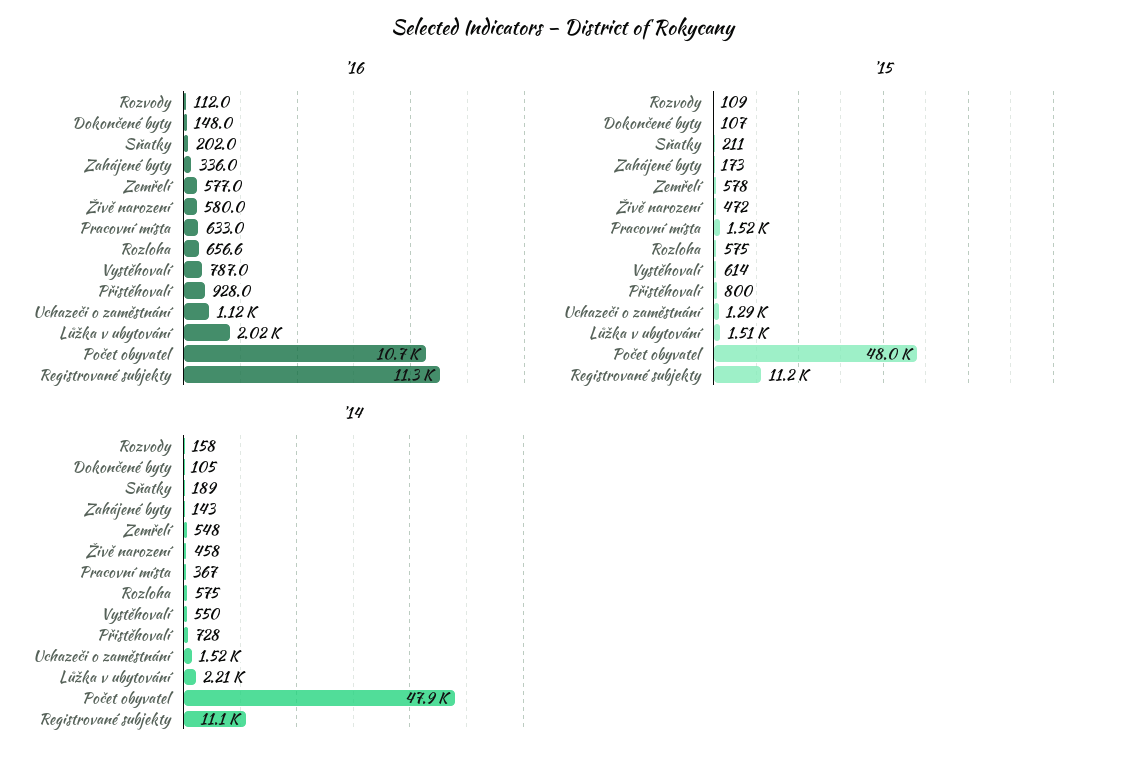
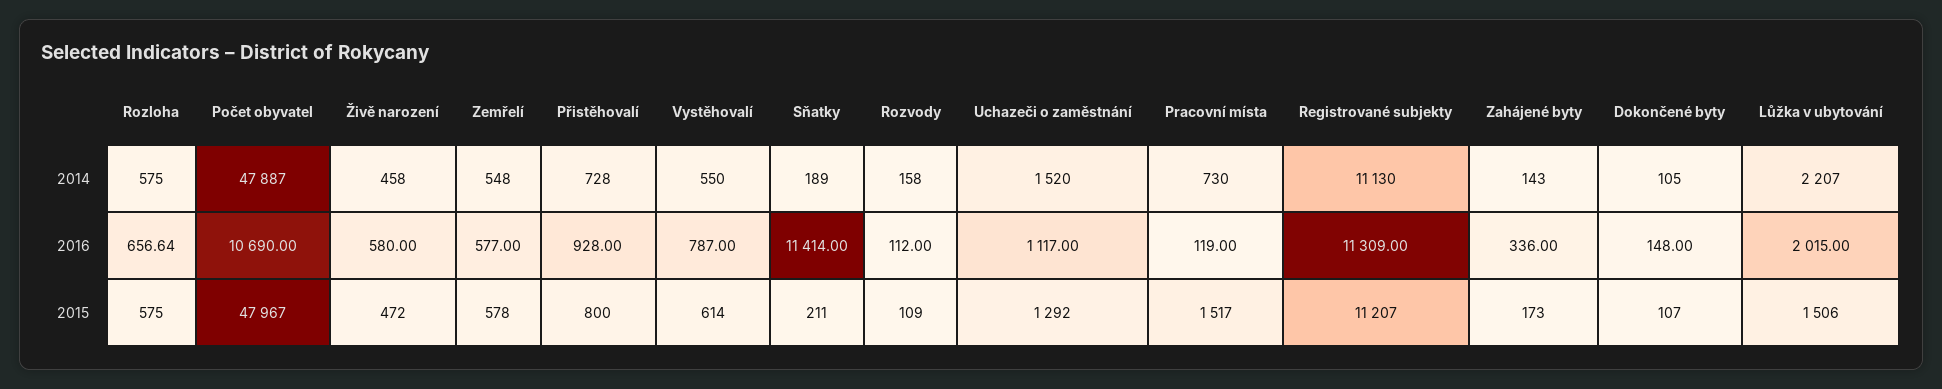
'16, Sňatky: 202 -> 11414
'16, Pracovní místa: 633 -> 119
'14, Pracovní místa: 367 -> 730

